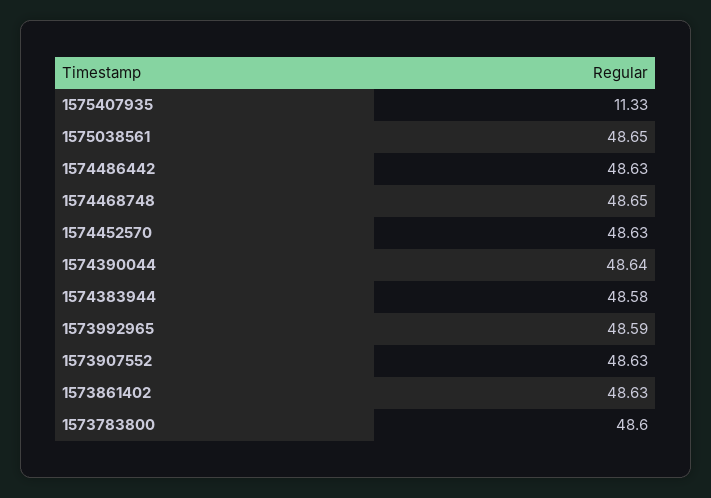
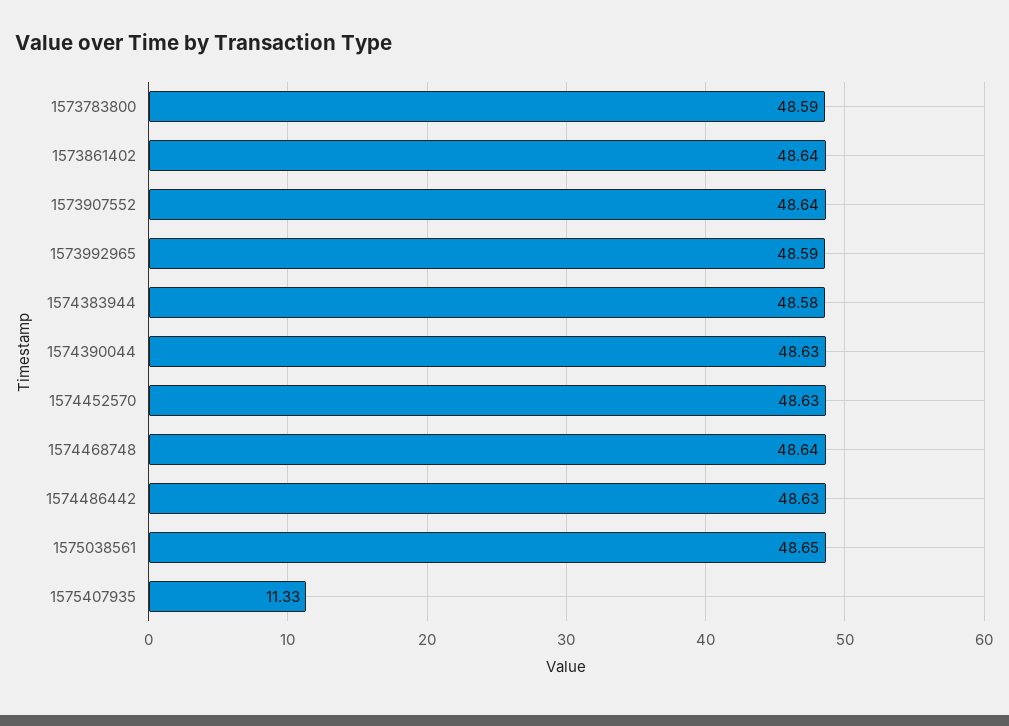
1574468748: 48.65 -> 48.64
1574390044: 48.64 -> 48.63
1573907552: 48.63 -> 48.64
1573861402: 48.63 -> 48.64
1573783800: 48.6 -> 48.59

